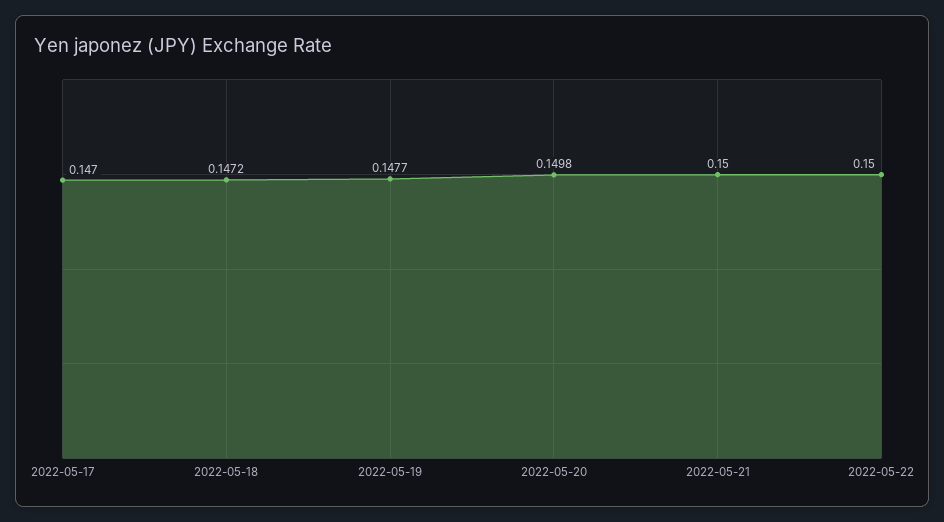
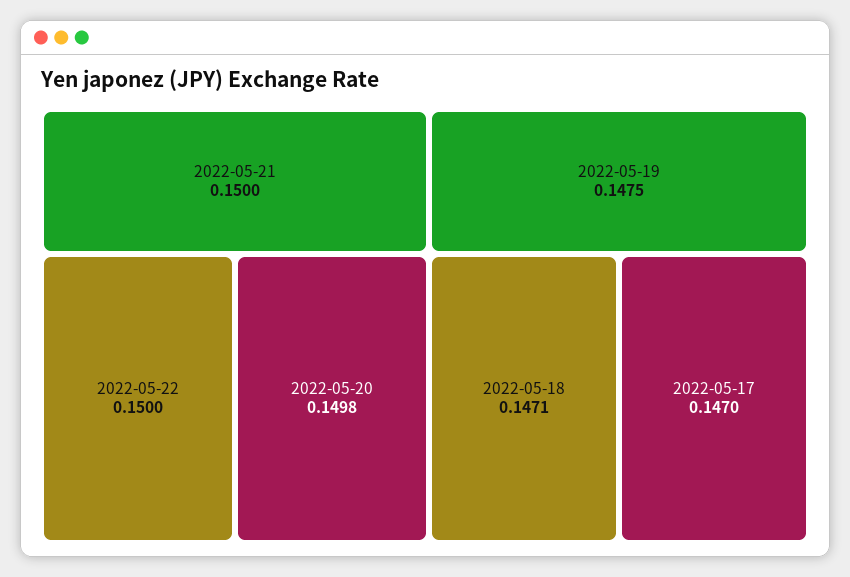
2022-05-18: 0.1472 -> 0.1471
2022-05-19: 0.1477 -> 0.1475

